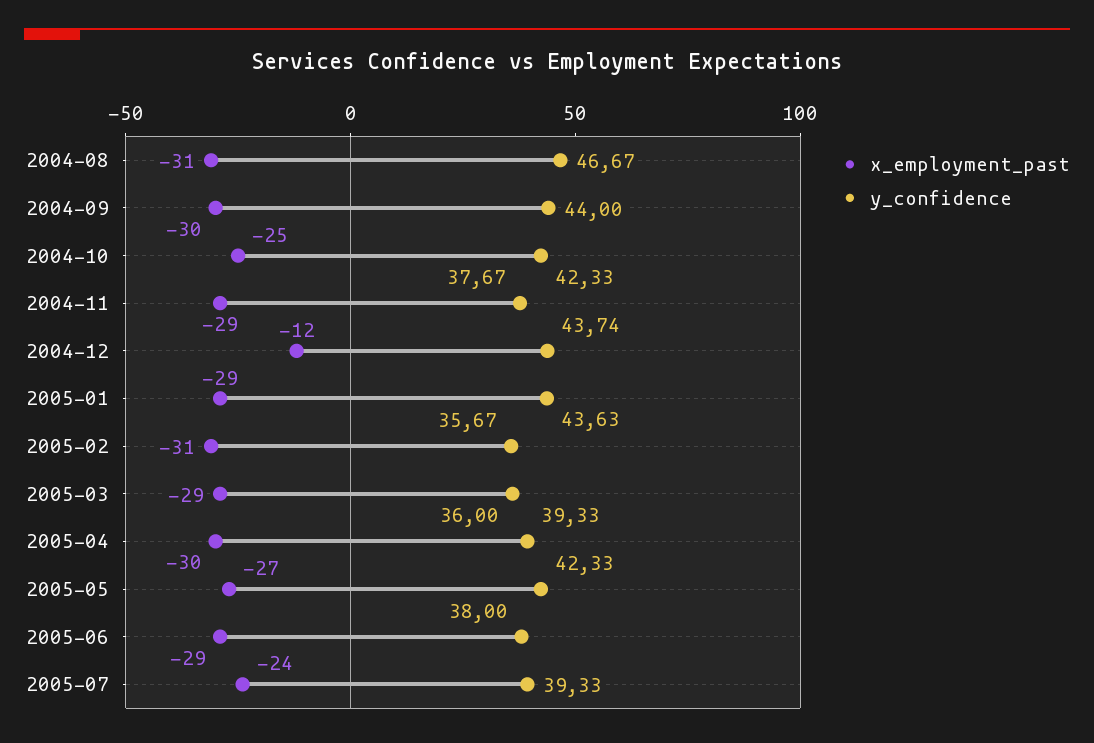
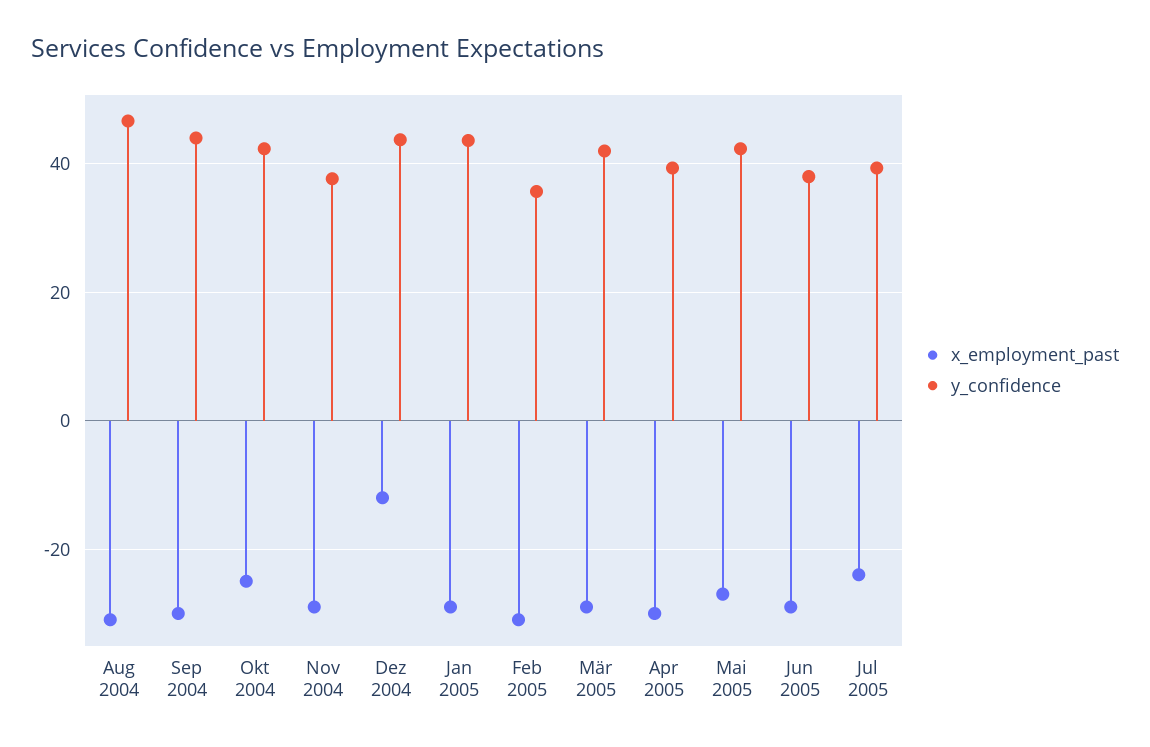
y_confidence, 2005-03: 36 -> 42

